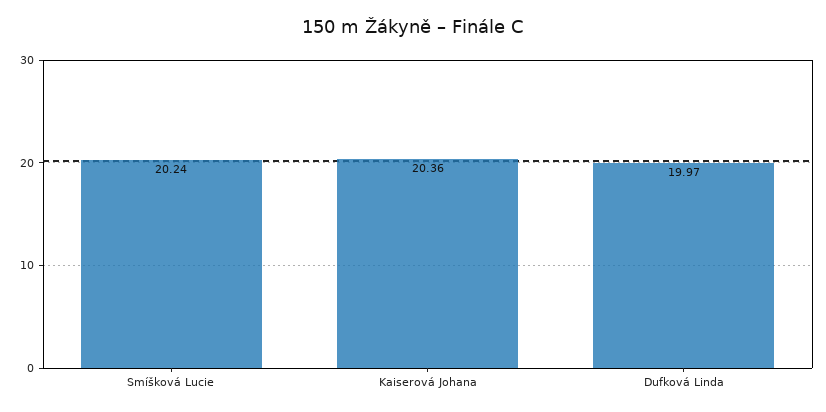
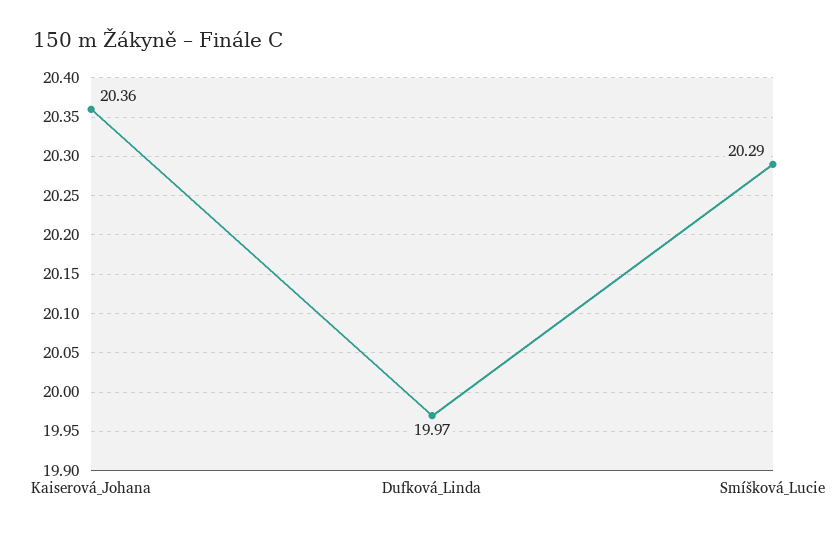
Smíšková Lucie: 20.24 -> 20.29

